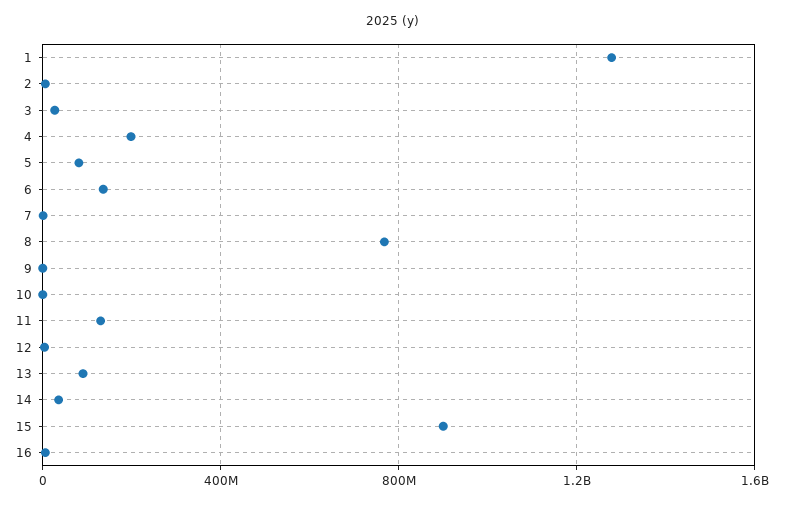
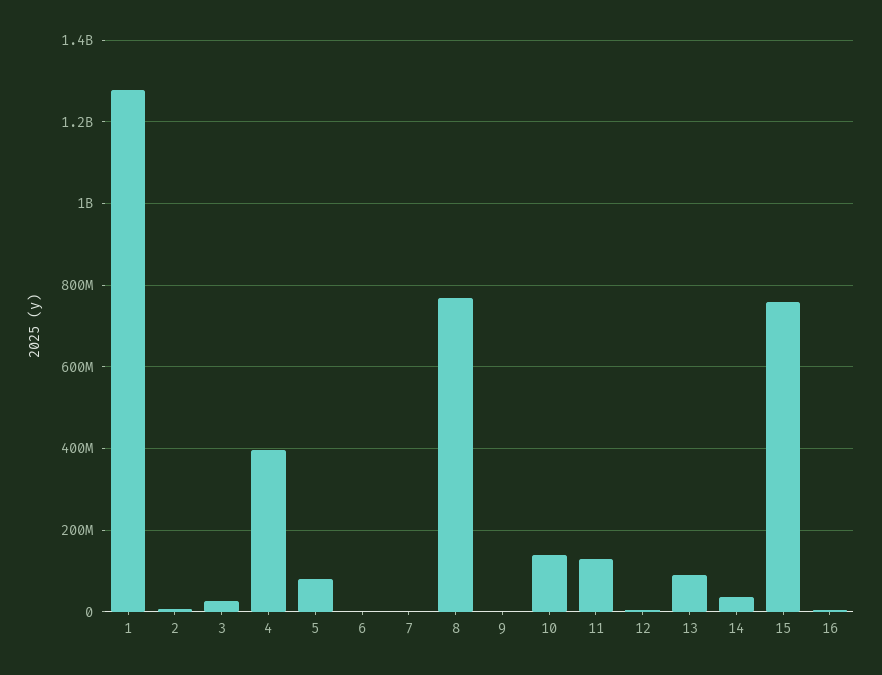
4: 200000000 -> 400000000
6: 150000000 -> 0
10: 0 -> 140000000
15: 900000000 -> 760000000

